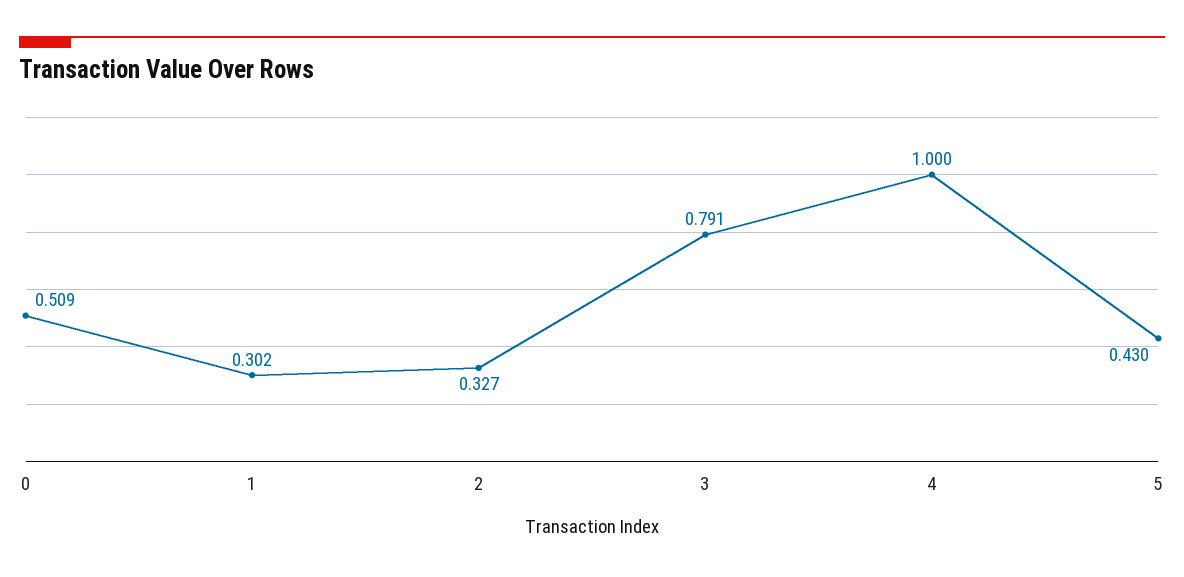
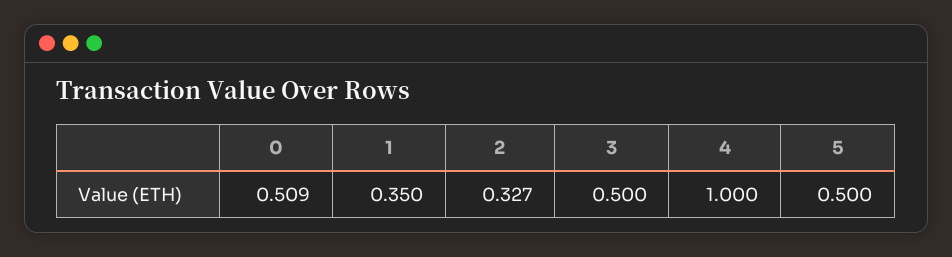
1: 0.302 -> 0.35
3: 0.791 -> 0.5
5: 0.43 -> 0.5

